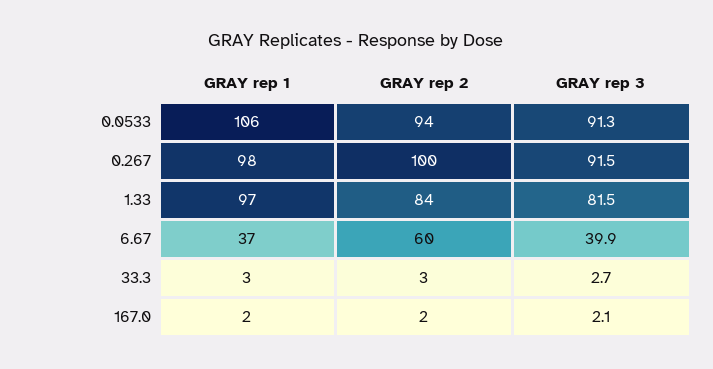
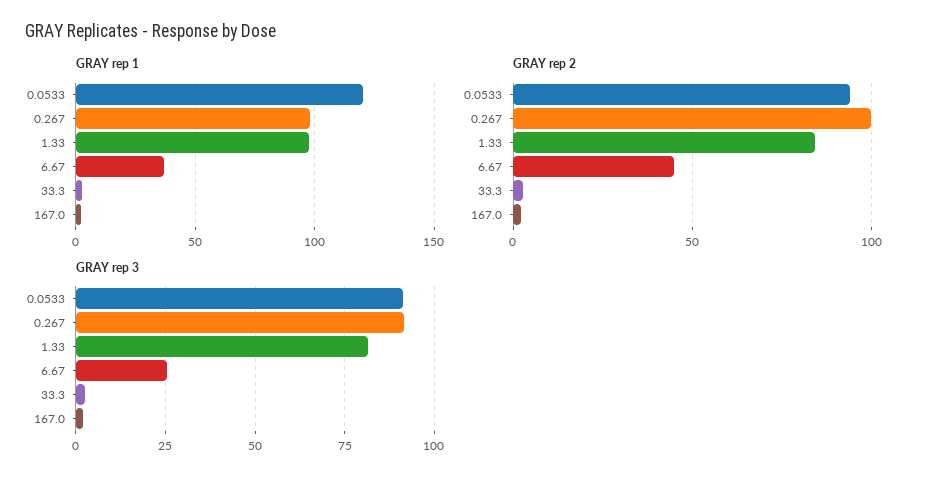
GRAY rep 1, 0.0533: 106 -> 120
GRAY rep 2, 6.67: 60 -> 45
GRAY rep 3, 6.67: 39.9 -> 25

